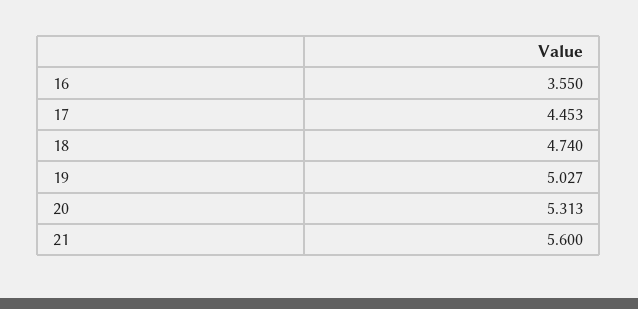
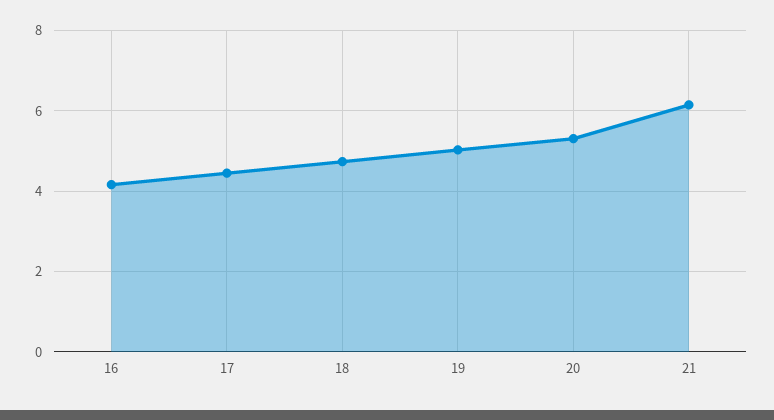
16: 3.55 -> 4.2
21: 5.6 -> 6.2

